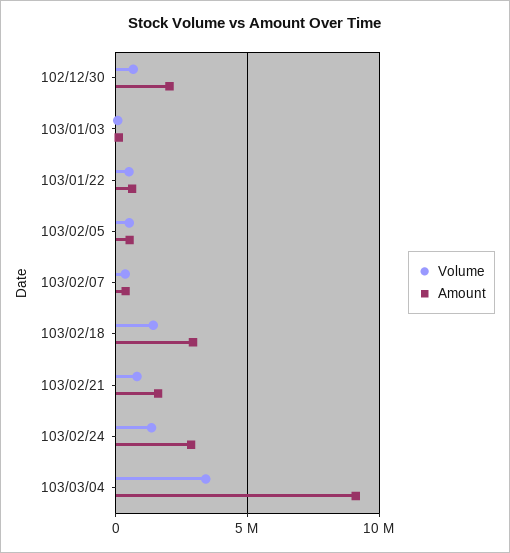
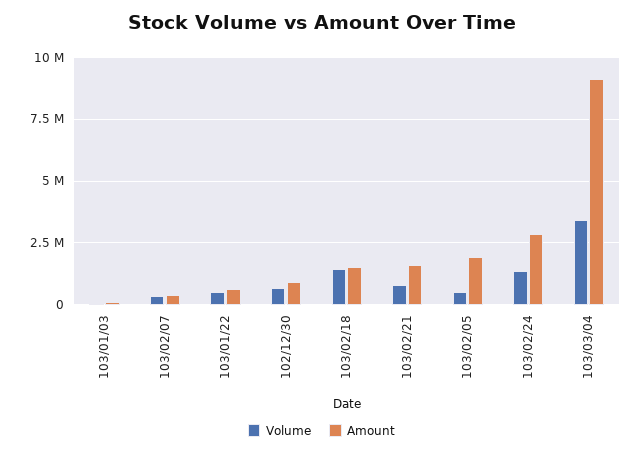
Amount, 102/12/30: 2000000 -> 1000000
Amount, 103/02/05: 500000 -> 2000000
Amount, 103/02/18: 3000000 -> 1500000

